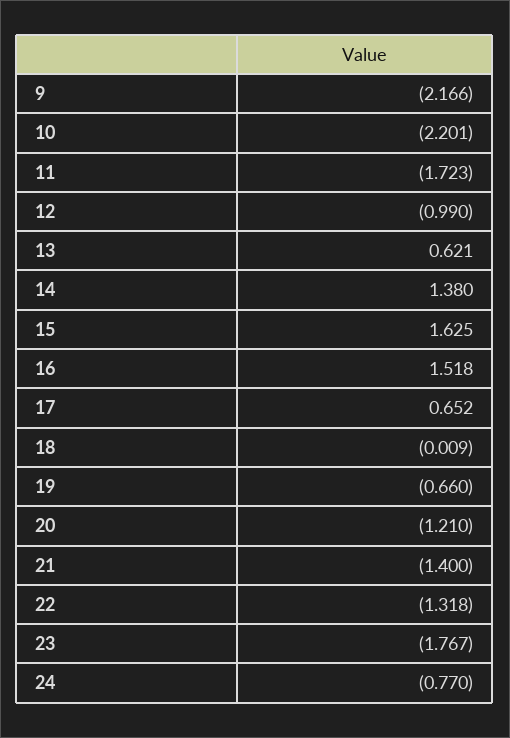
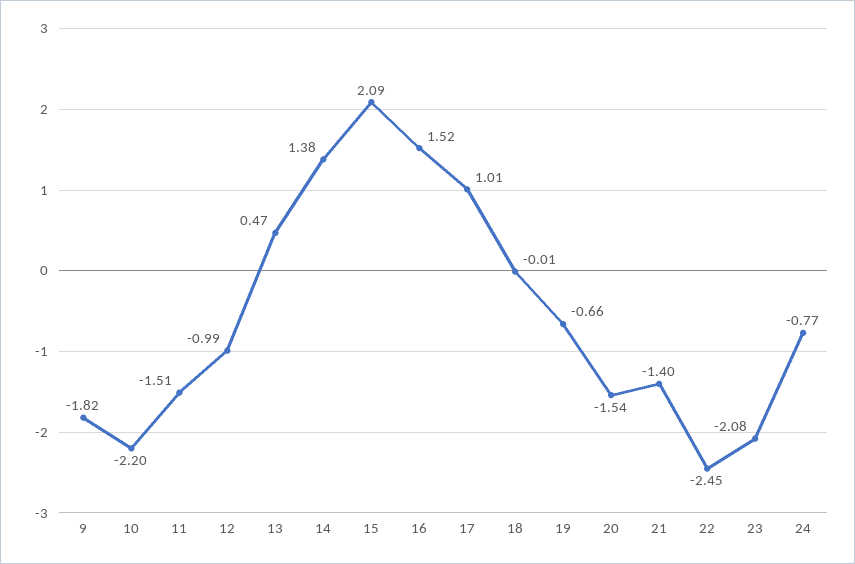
9: -2.166 -> -1.82
11: -1.723 -> -1.51
13: 0.621 -> 0.47
15: 1.625 -> 2.09
17: 0.652 -> 1.01
20: -1.21 -> -1.54
22: -1.318 -> -2.45
23: -1.767 -> -2.08

